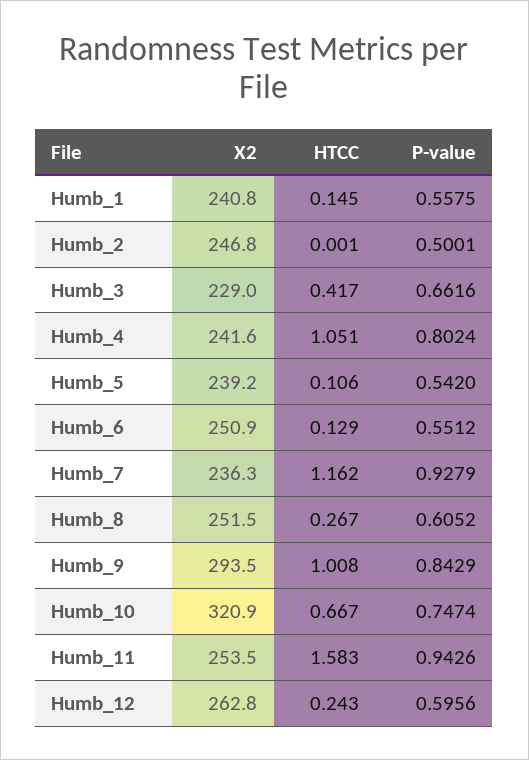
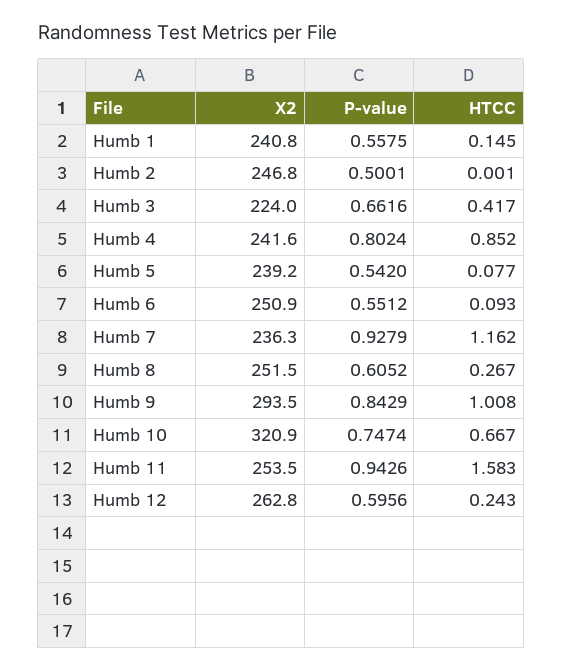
X2, Humb_3: 229 -> 224
HTCC, Humb_4: 1.051 -> 0.852
HTCC, Humb_5: 0.106 -> 0.077
HTCC, Humb_6: 0.129 -> 0.093

